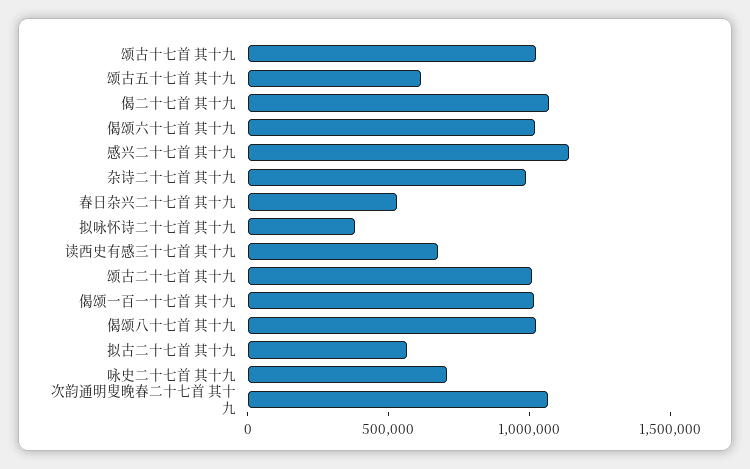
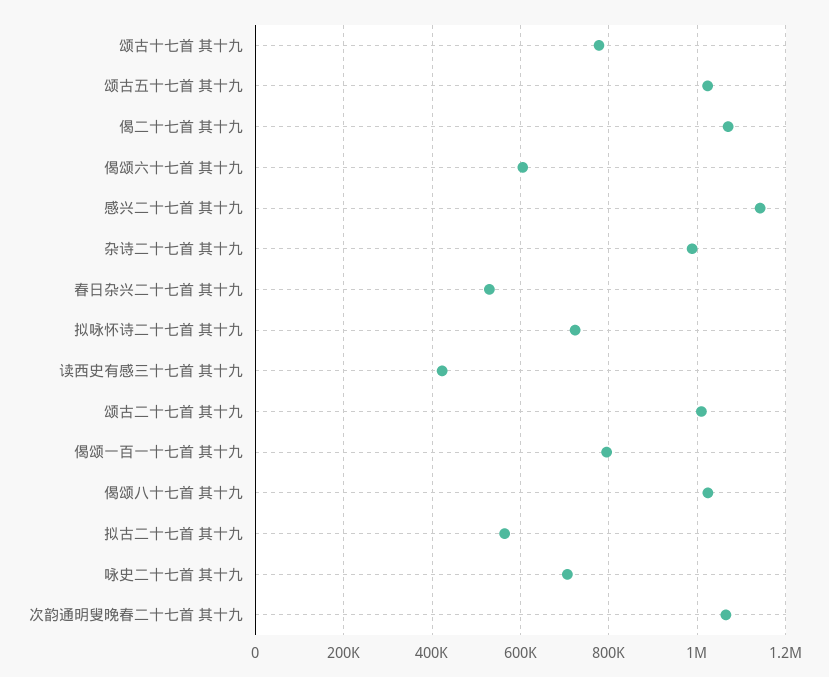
颂古十七首 其十九: 1000000 -> 780000
颂古五十七首 其十九: 600000 -> 1020000
偈颂六十七首 其十九: 1000000 -> 600000
拟咏怀诗二十七首 其十九: 400000 -> 720000
读西史有感三十七首 其十九: 700000 -> 420000
偈颂一百一十七首 其十九: 1000000 -> 800000

